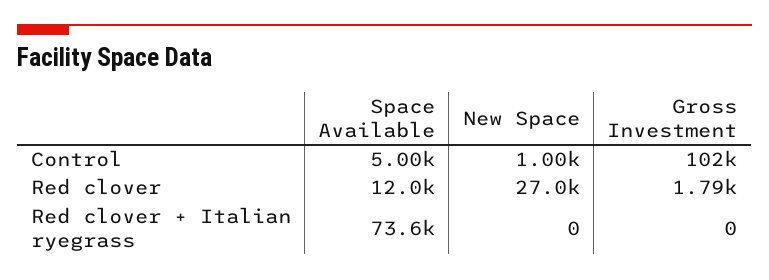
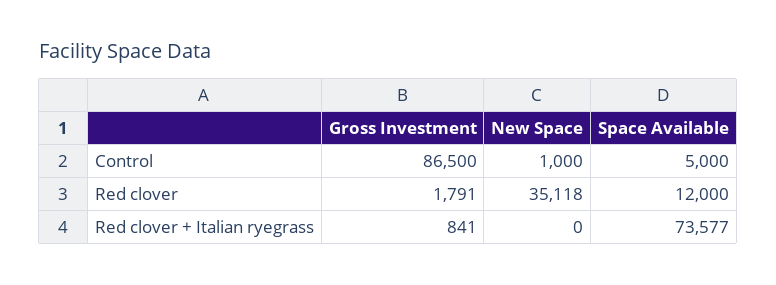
Gross Investment, Control: 102000 -> 86500
New Space, Red clover: 27000 -> 35118
Gross Investment, Red clover + Italian ryegrass: 0 -> 841

